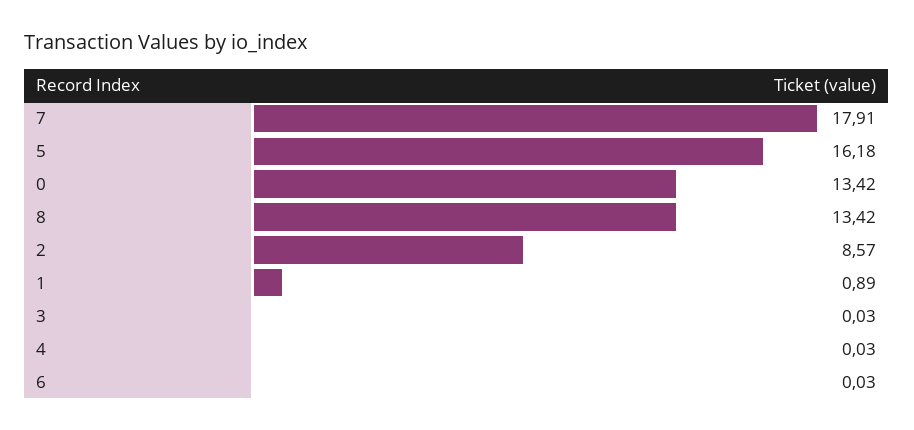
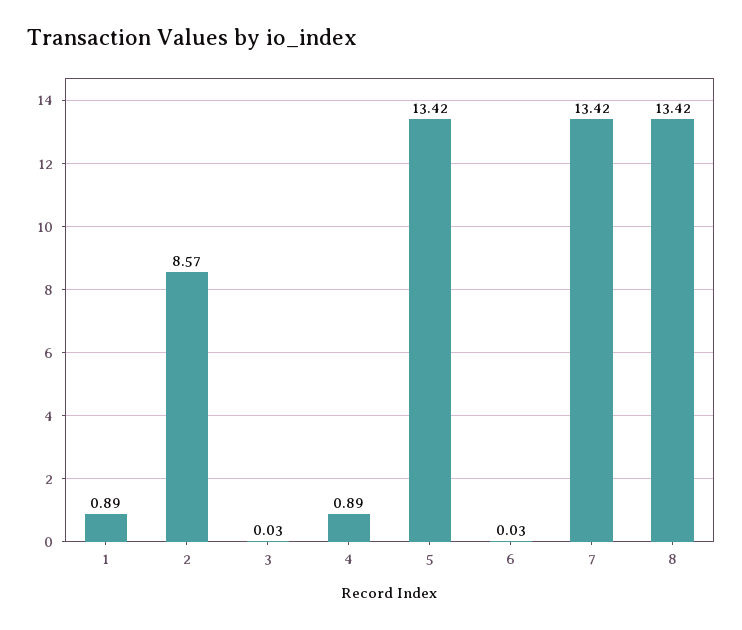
7: 17.91 -> 13.42
5: 16.18 -> 13.42
0: 13.42 -> none
4: 0.03 -> 0.89

